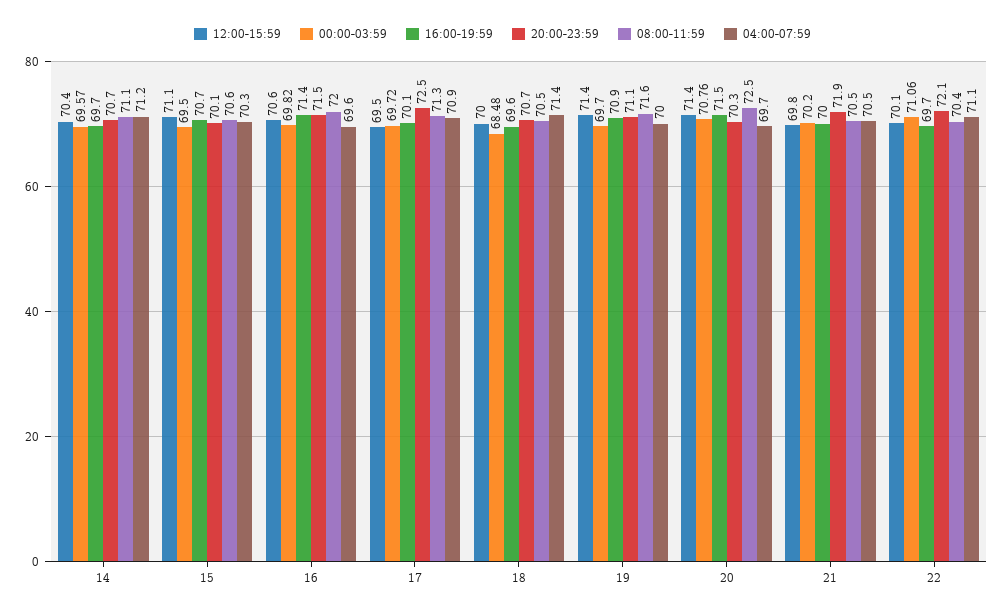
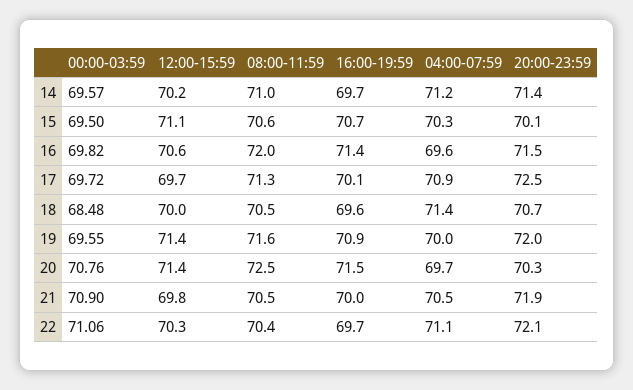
12:00-15:59, 14: 70.4 -> 70.2
20:00-23:59, 14: 70.7 -> 71.4
08:00-11:59, 14: 71.1 -> 71
12:00-15:59, 17: 69.5 -> 69.7
00:00-03:59, 19: 69.7 -> 69.55
20:00-23:59, 19: 71.1 -> 72
00:00-03:59, 21: 70.2 -> 70.9
12:00-15:59, 22: 70.1 -> 70.3

